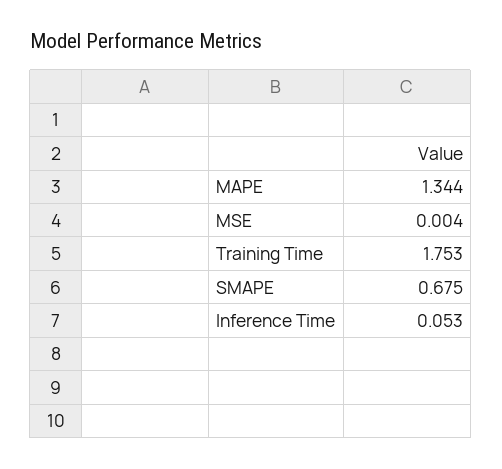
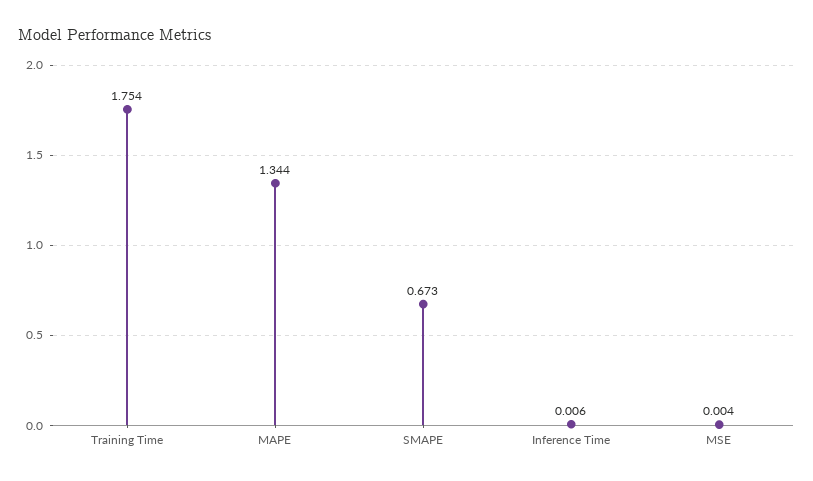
Training Time: 1.753 -> 1.754
SMAPE: 0.675 -> 0.673
Inference Time: 0.053 -> 0.006

